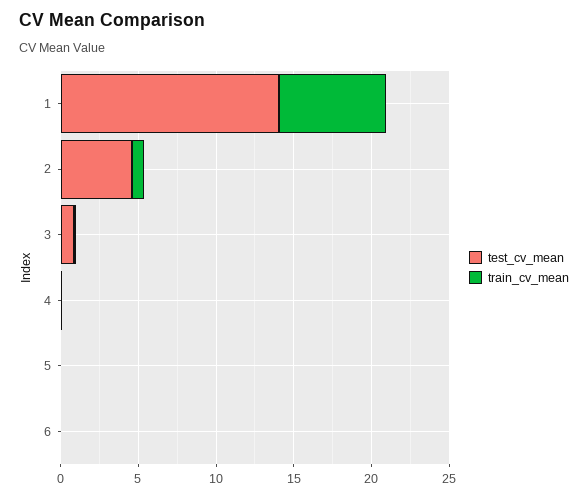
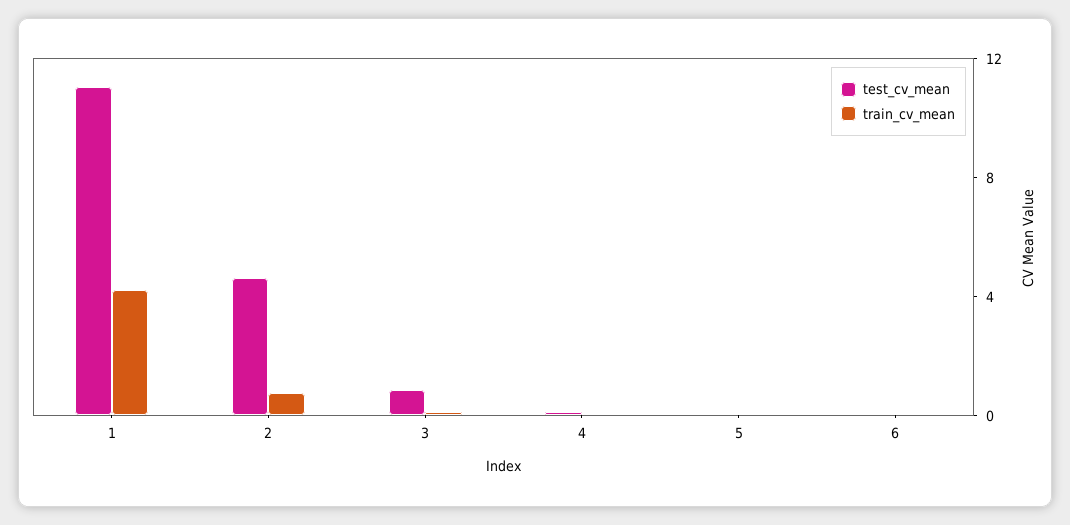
test_cv_mean, 1: 14 -> 11
train_cv_mean, 1: 7 -> 4

